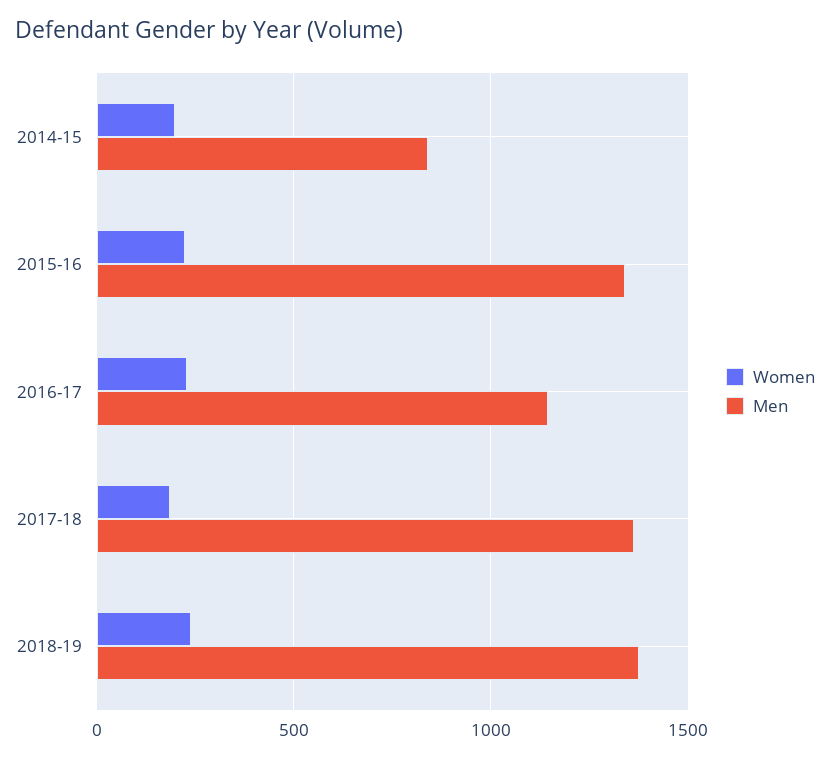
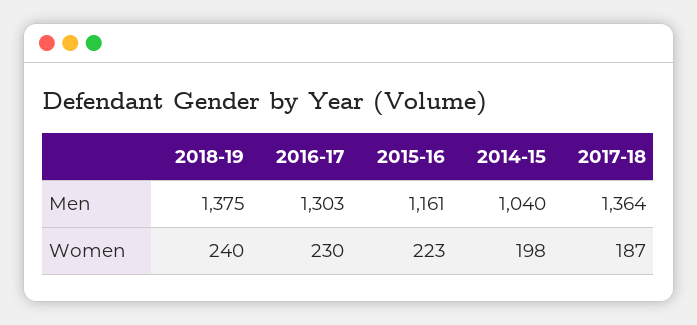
Men, 2014-15: 850 -> 1040
Men, 2015-16: 1350 -> 1161
Men, 2016-17: 1150 -> 1303

